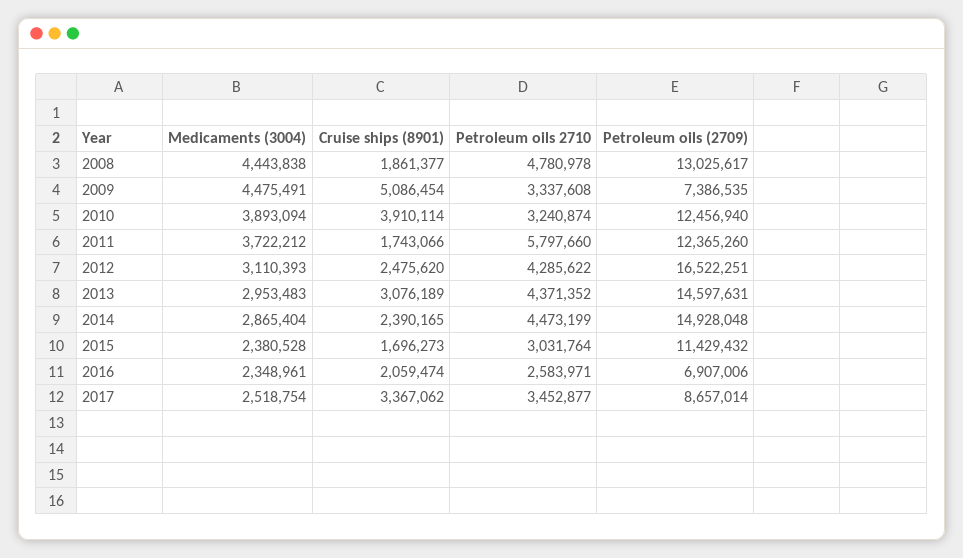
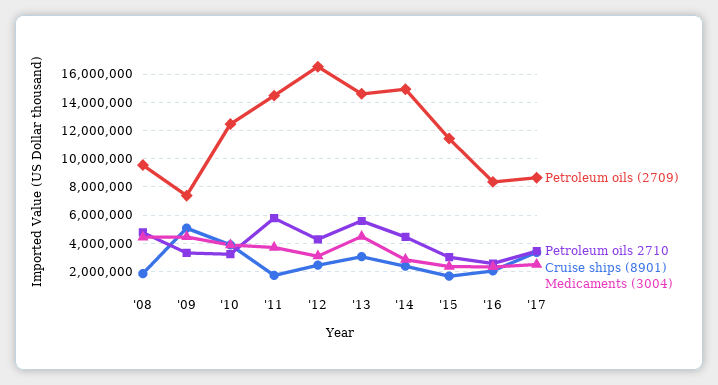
Petroleum oils (2709), 2008: 13025617 -> 9500000
Petroleum oils (2709), 2011: 12365260 -> 14500000
Medicaments (3004), 2013: 2953483 -> 4500000
Petroleum oils 2710, 2013: 4371352 -> 5500000
Petroleum oils (2709), 2016: 6907006 -> 8500000

